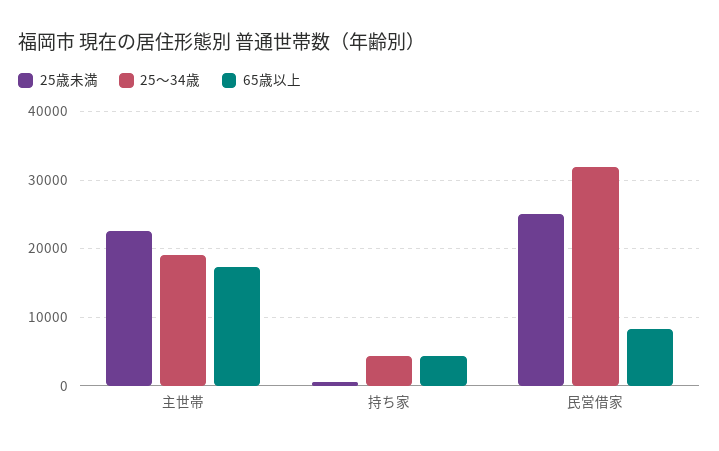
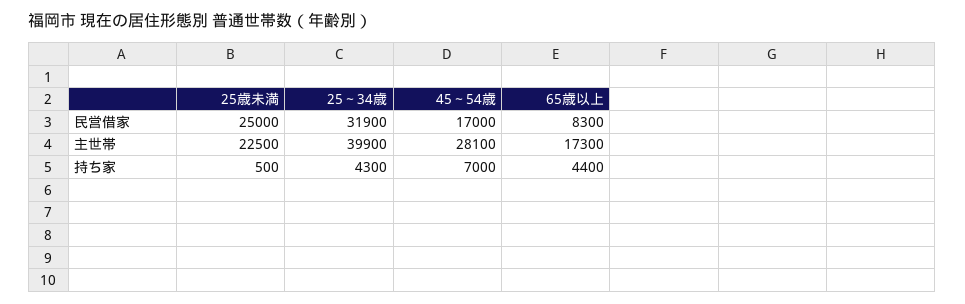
25～34歳, 主世帯: 19000 -> 39900
45～54歳, 民営借家: none -> 17000
45～54歳, 主世帯: none -> 28100
45～54歳, 持ち家: none -> 7000

